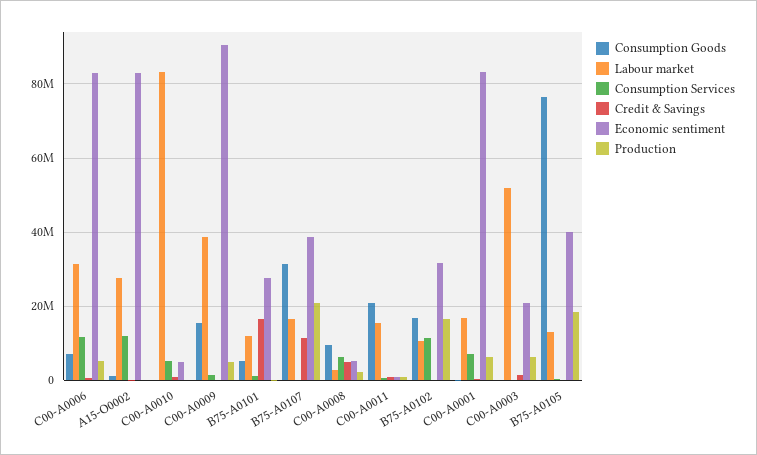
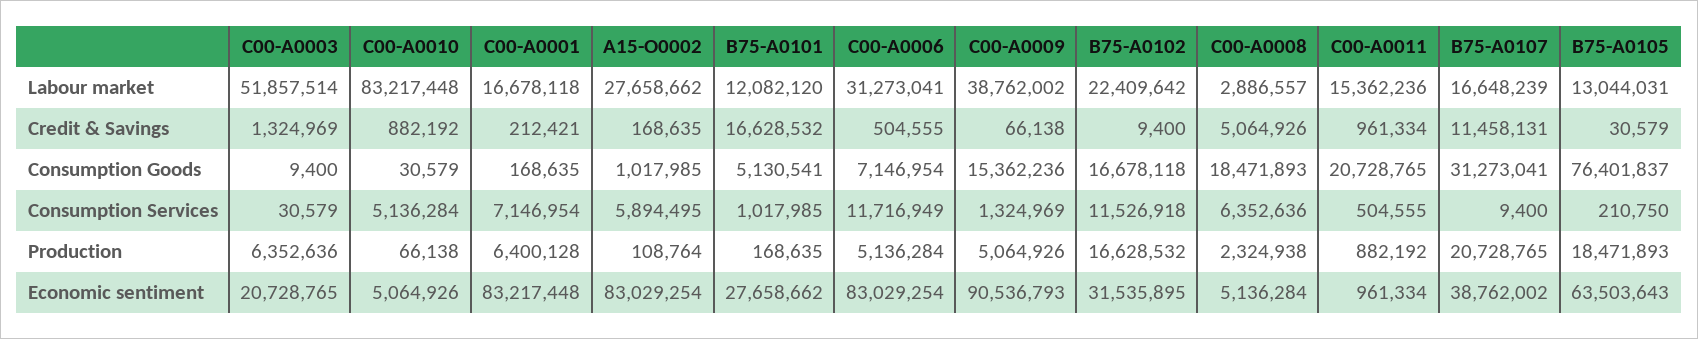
Consumption Services, A15-O0002: 12000000 -> 5894495
Consumption Goods, C00-A0008: 10000000 -> 18471893
Labour market, B75-A0102: 10000000 -> 22409642
Economic sentiment, B75-A0105: 40000000 -> 63503643

